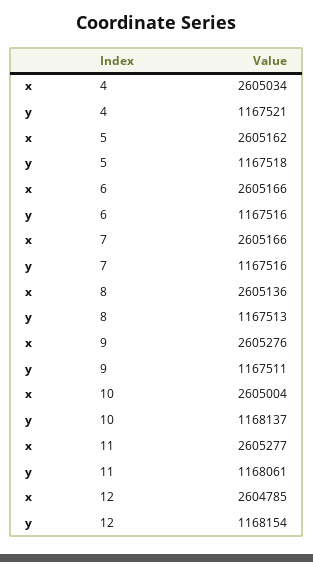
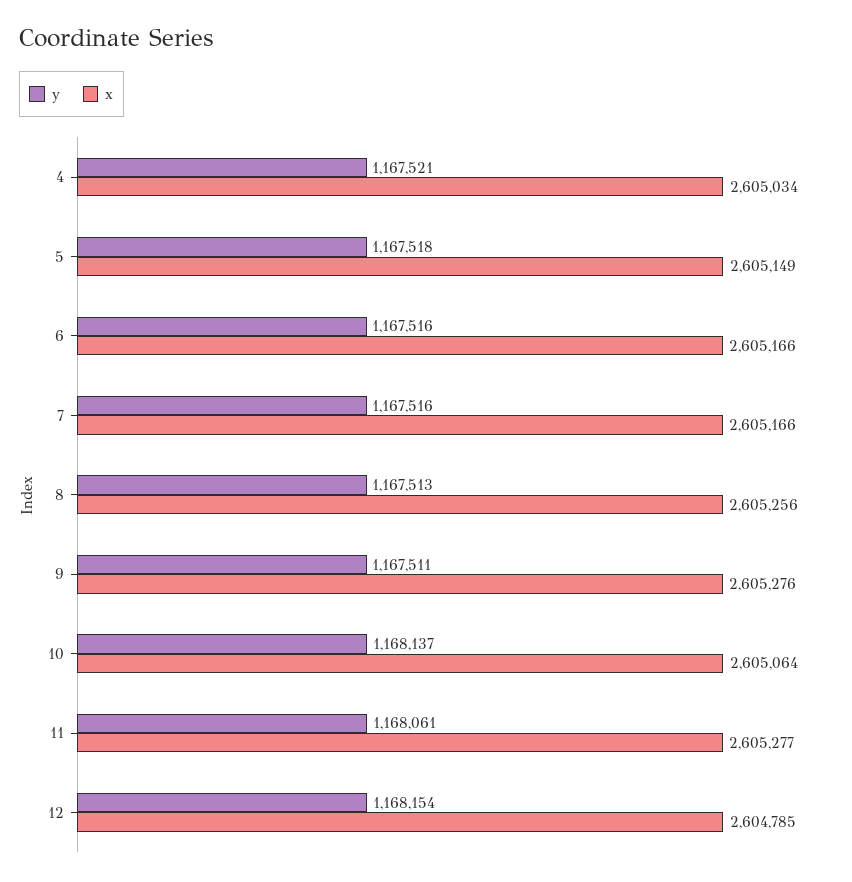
x, 5: 2605162 -> 2605149
x, 8: 2605136 -> 2605256
x, 10: 2605004 -> 2605064

